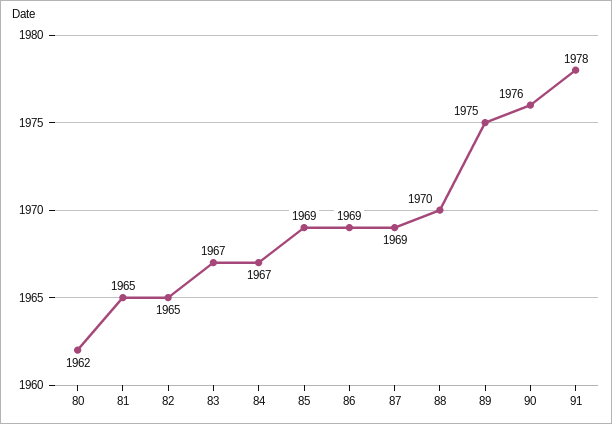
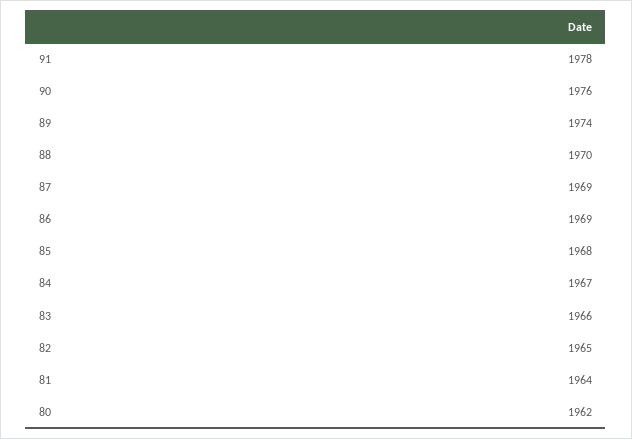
81: 1965 -> 1964
83: 1967 -> 1966
85: 1969 -> 1968
89: 1975 -> 1974

